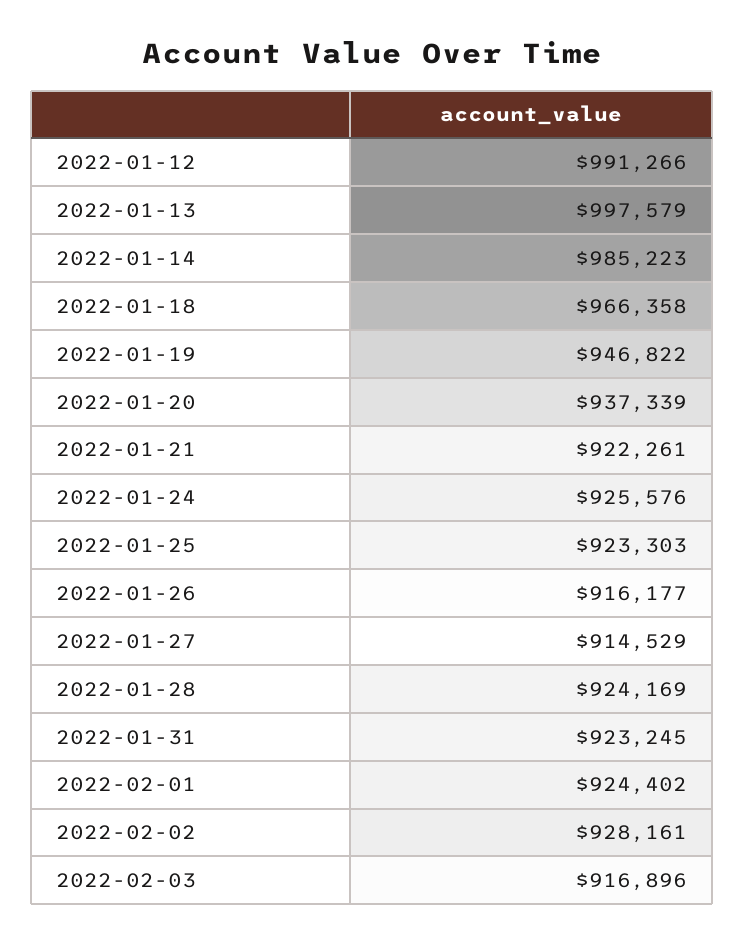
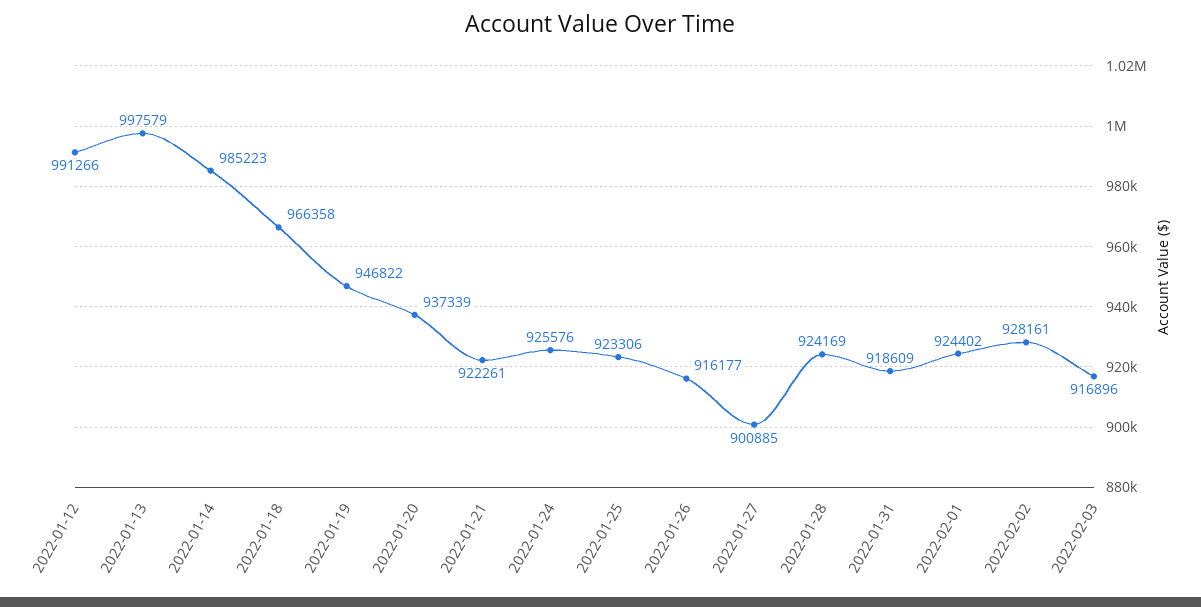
2022-01-25: 923303 -> 923306
2022-01-27: 914529 -> 900885
2022-01-31: 923245 -> 918609

